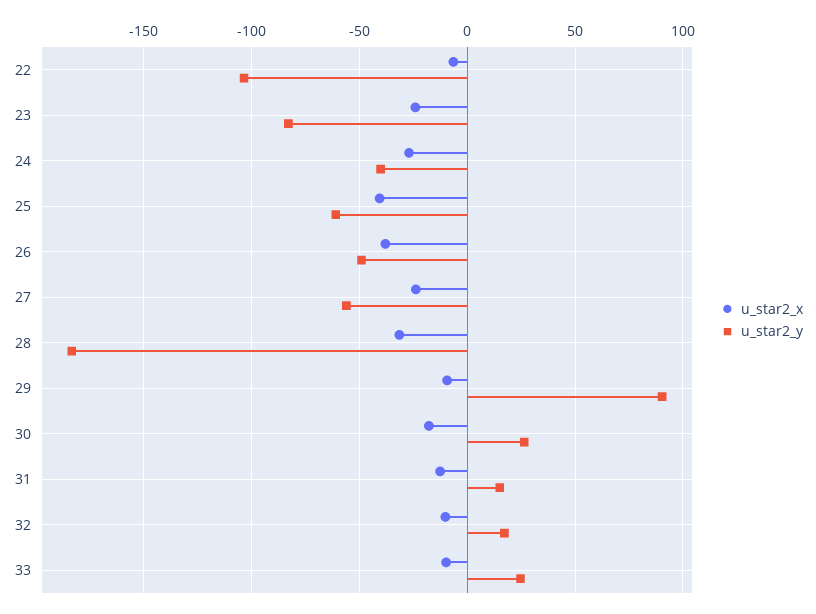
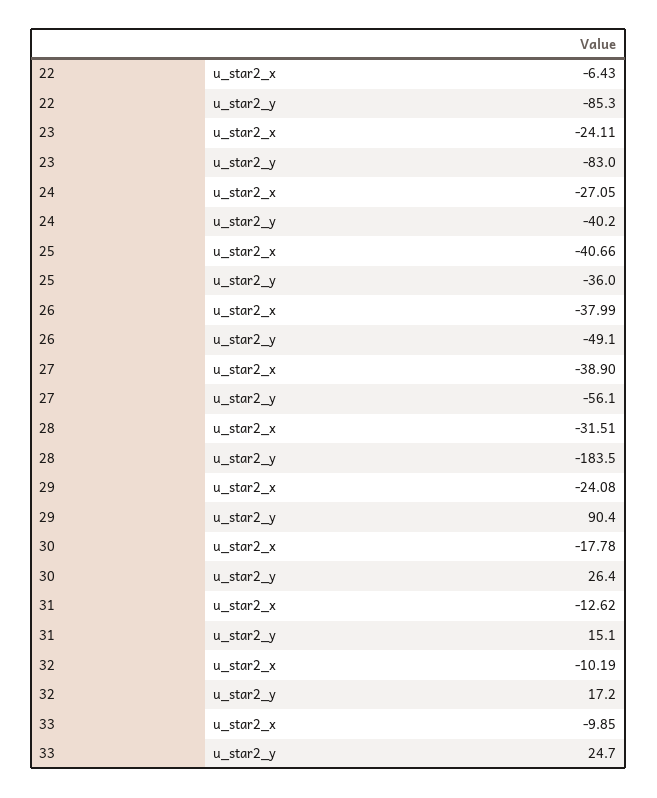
u_star2_y, 22: -105 -> -85.3
u_star2_y, 25: -60 -> -36
u_star2_x, 27: -25 -> -38.9
u_star2_x, 29: -10 -> -24.08

